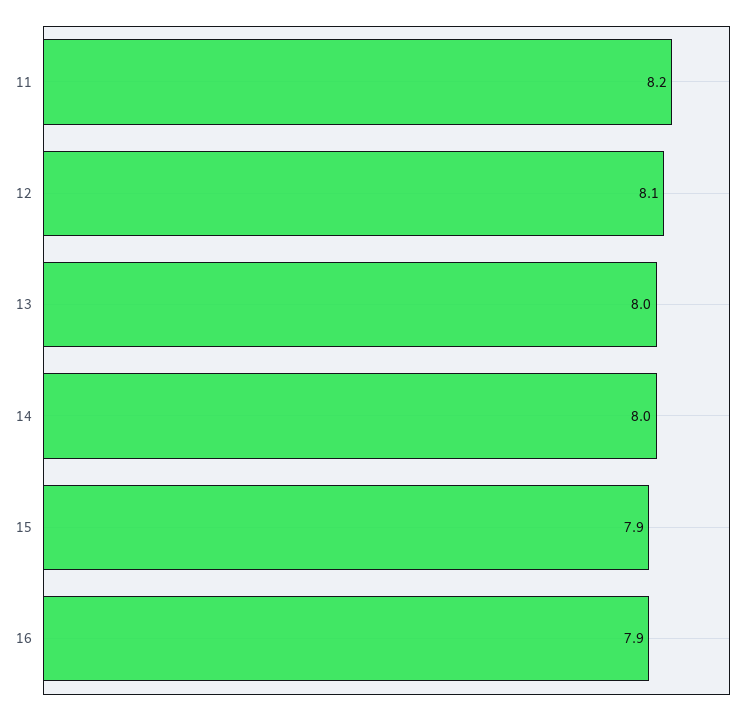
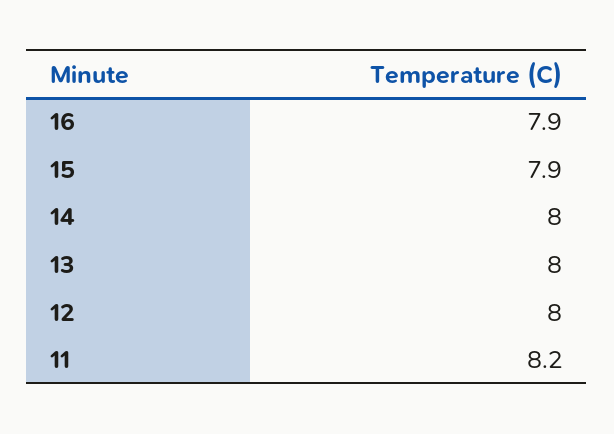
12: 8.1 -> 8

